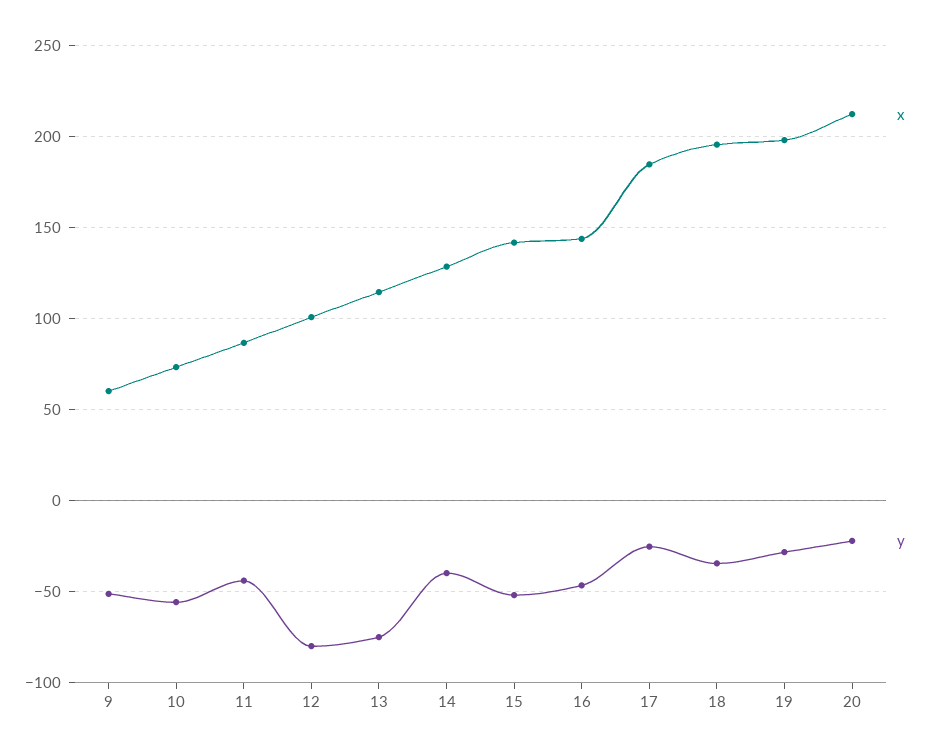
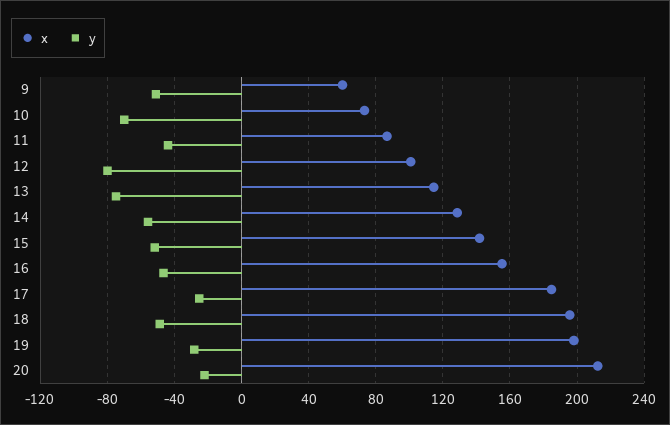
y, 10: -55 -> -70
y, 14: -40 -> -55
x, 16: 145 -> 155
y, 18: -35 -> -50

